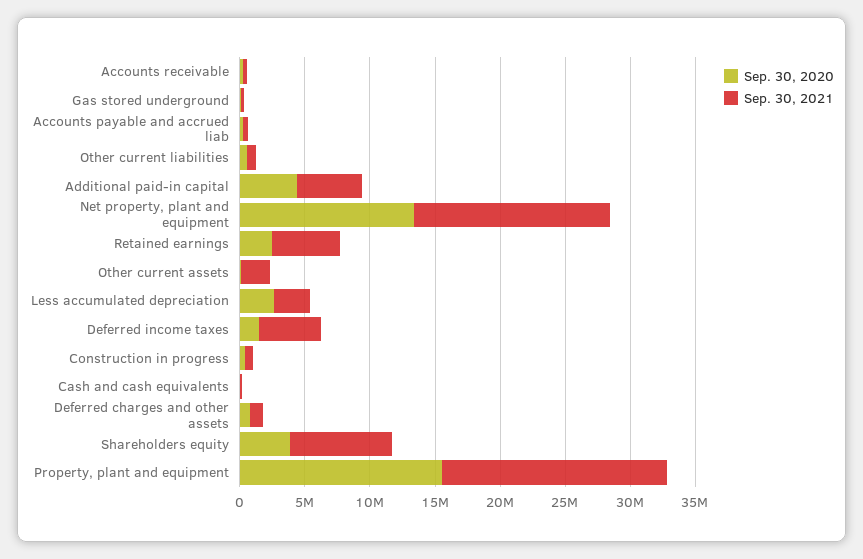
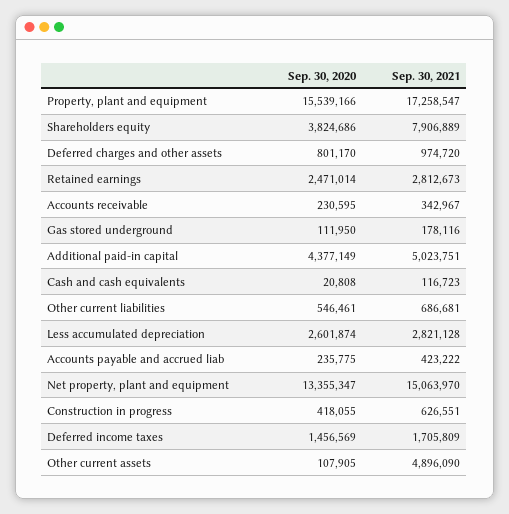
Sep. 30, 2021, Retained earnings: 5000000 -> 2812673
Sep. 30, 2021, Other current assets: 2000000 -> 4896090
Sep. 30, 2021, Deferred income taxes: 5000000 -> 1705809

